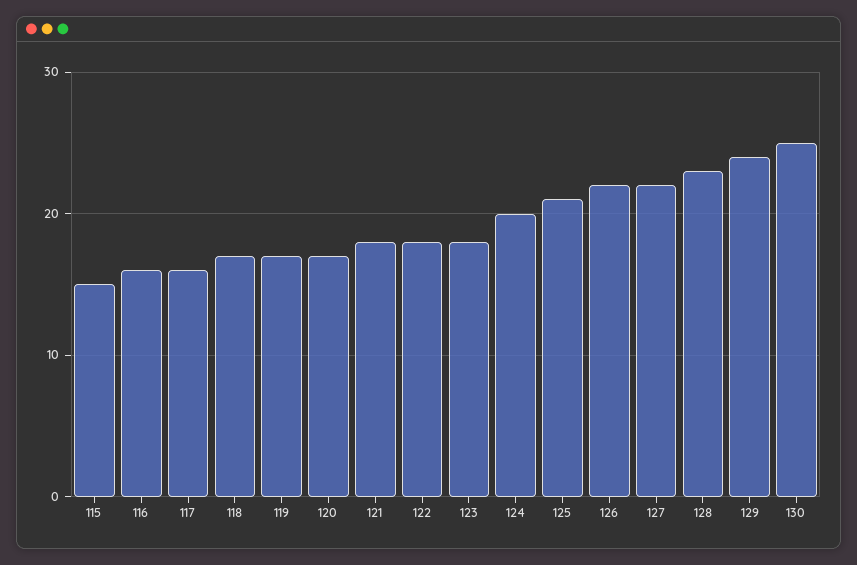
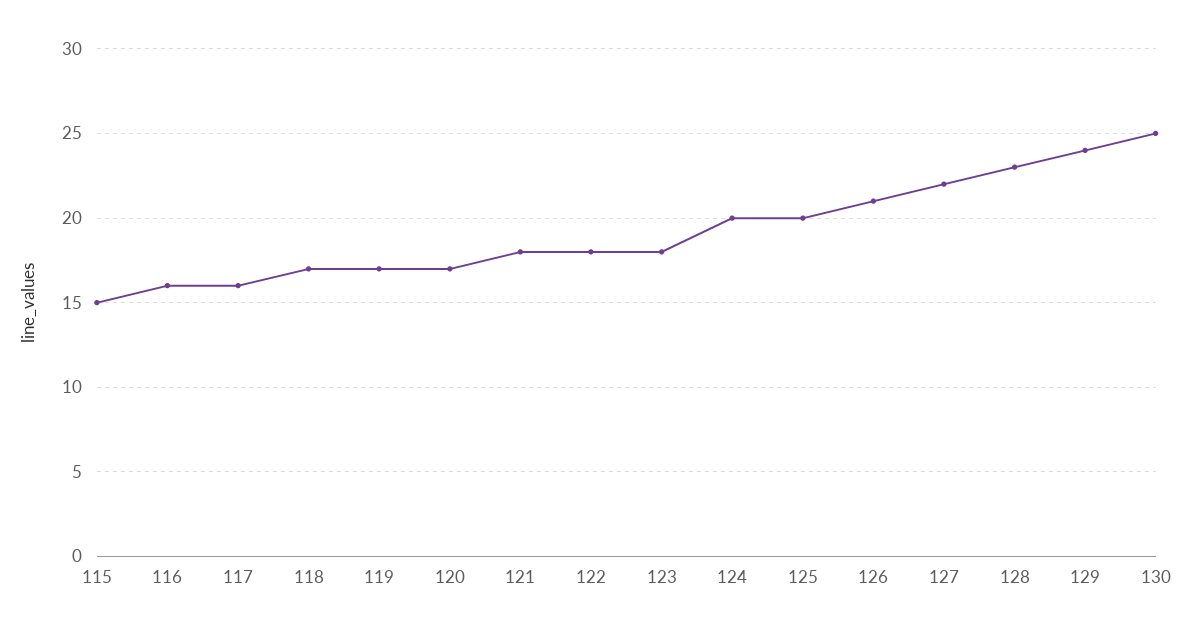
125: 21 -> 20
126: 22 -> 21

